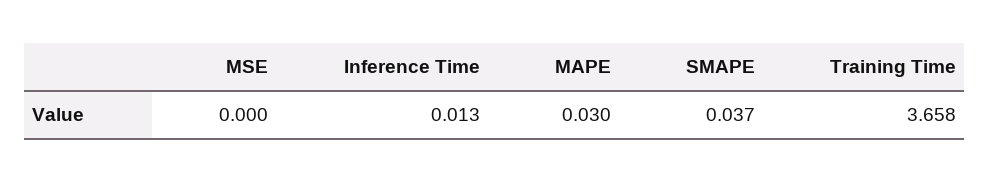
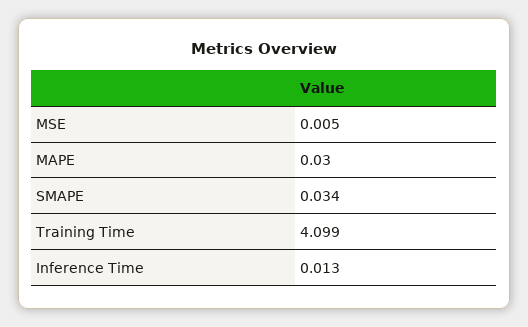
MSE: 0 -> 0.005
SMAPE: 0.037 -> 0.034
Training Time: 3.658 -> 4.099

